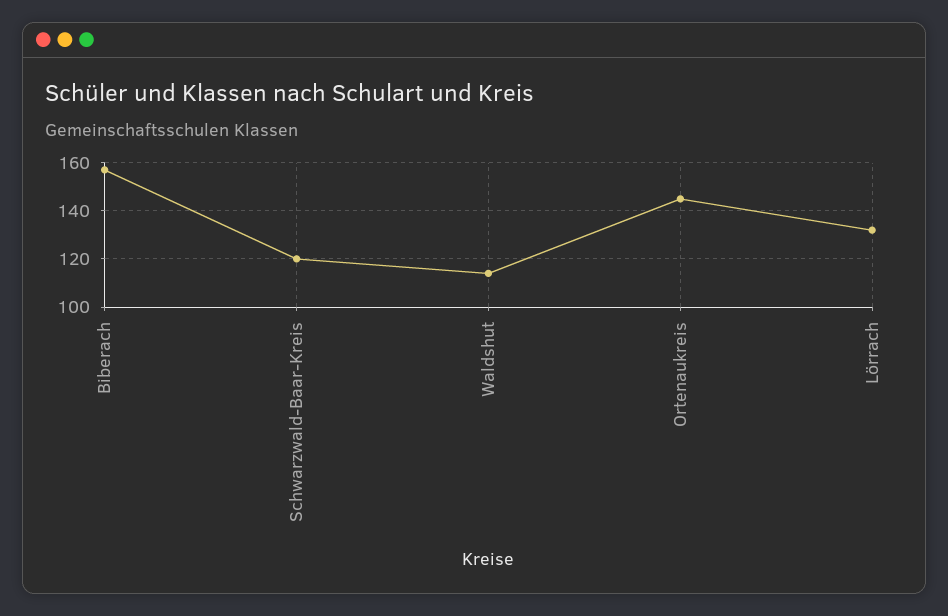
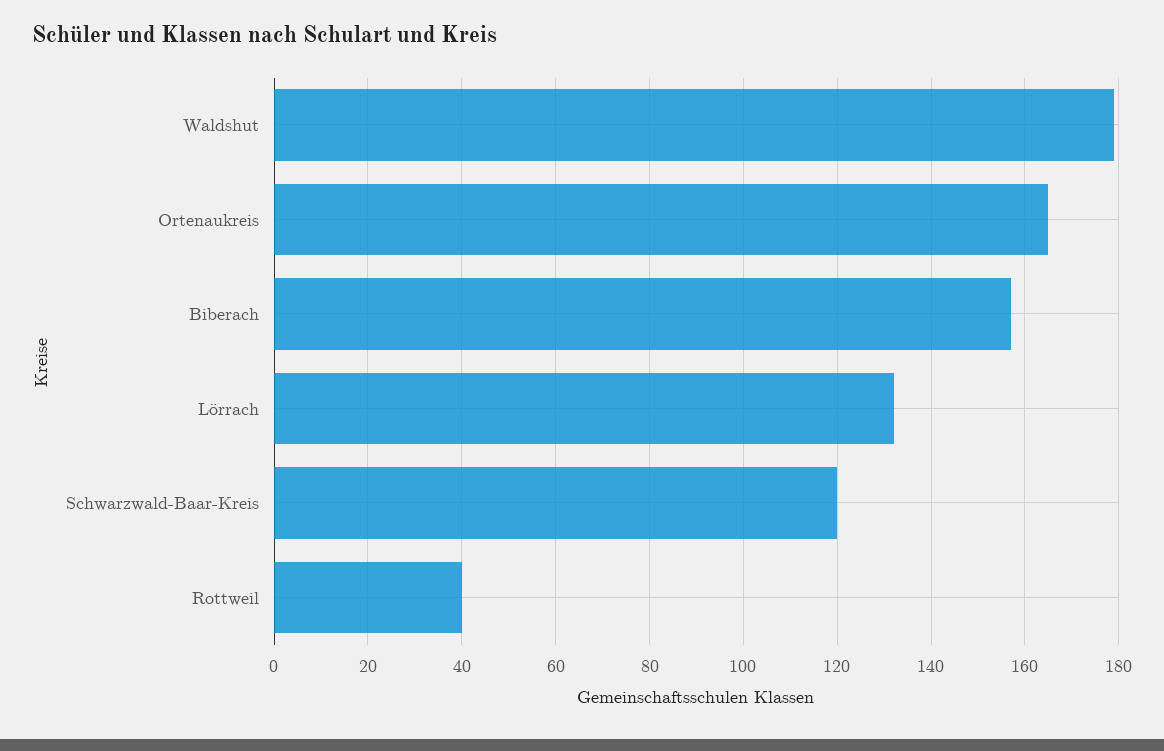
Waldshut: 115 -> 180
Ortenaukreis: 145 -> 165
Rottweil: none -> 40

